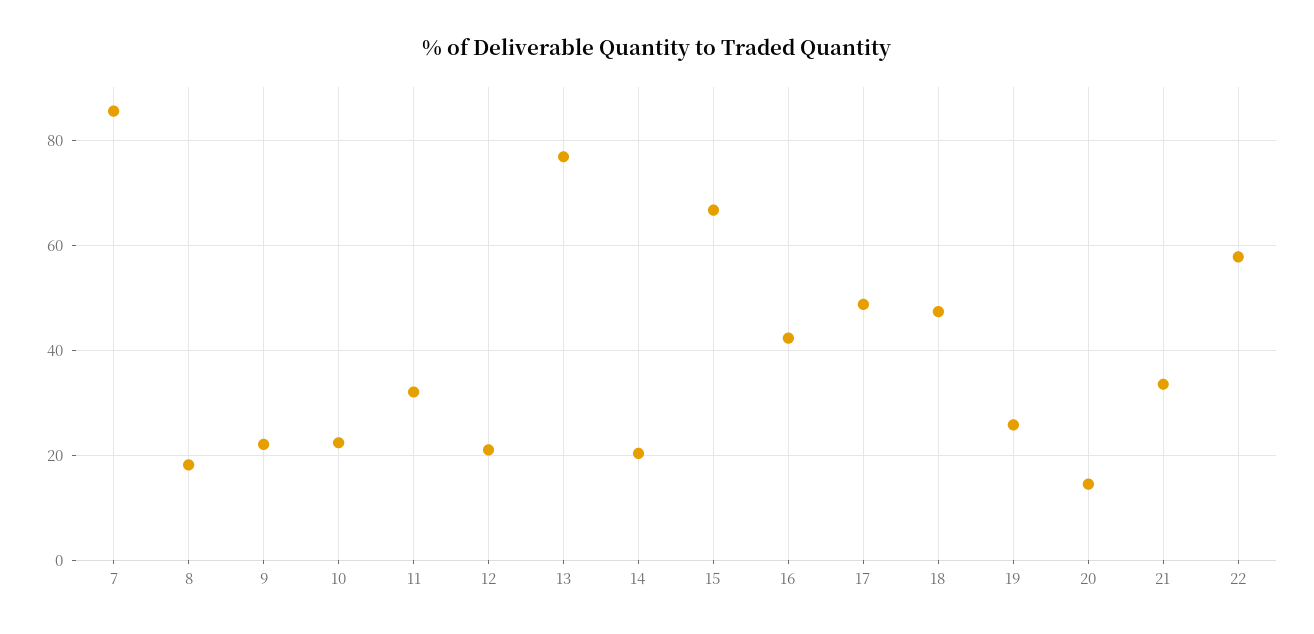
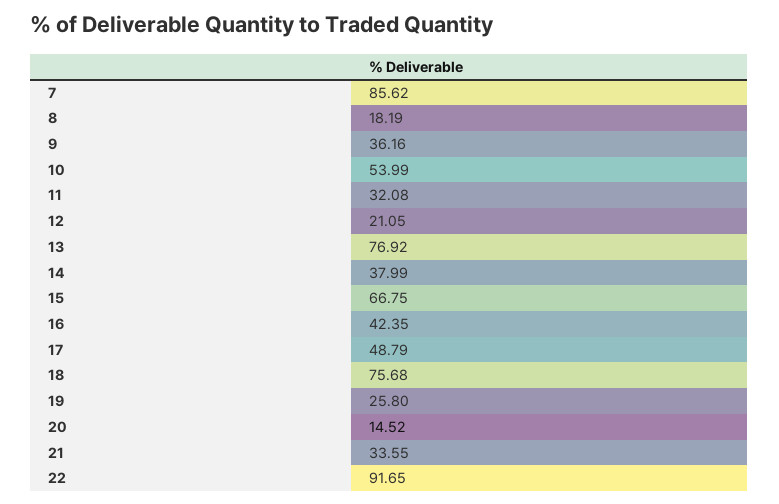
9: 22 -> 36.16
10: 22 -> 53.99
14: 20 -> 37.99
18: 48 -> 75.68
22: 58 -> 91.65

